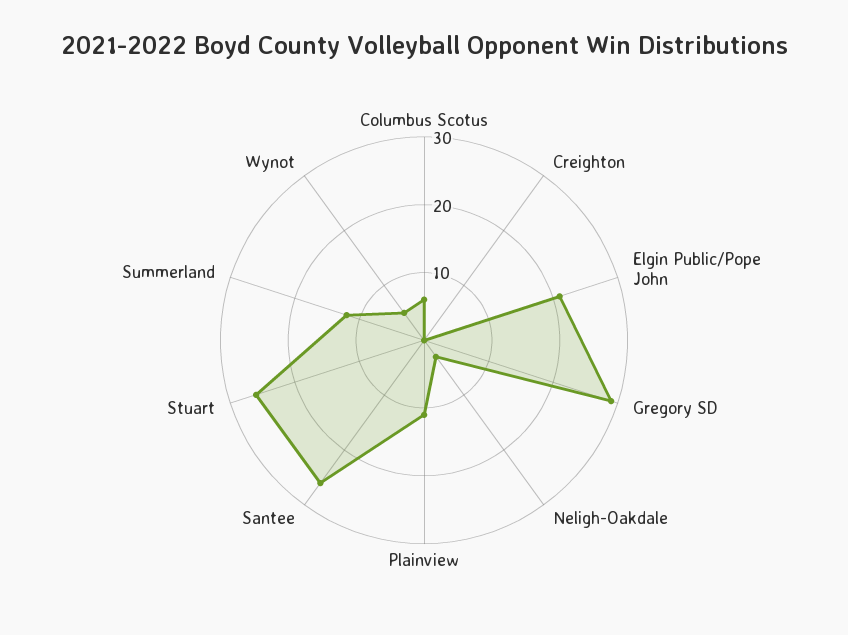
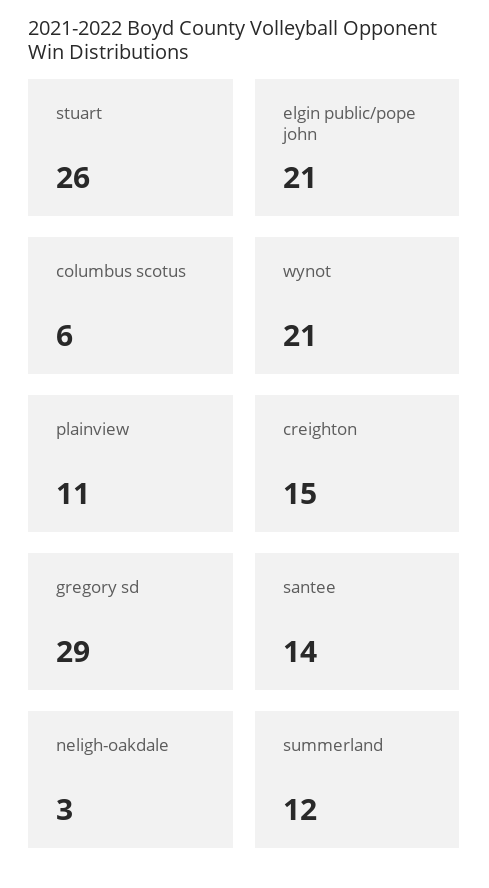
Creighton: 0 -> 15
Santee: 25 -> 14
Wynot: 5 -> 21

